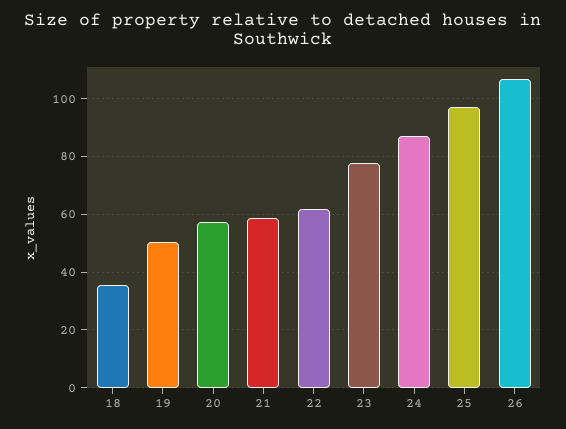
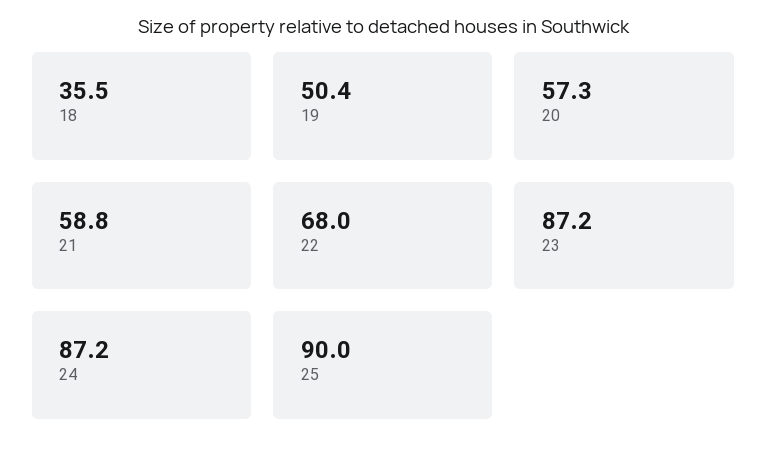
22: 62.5 -> 68
23: 77.5 -> 87.2
25: 97.5 -> 90
26: 107.5 -> none

